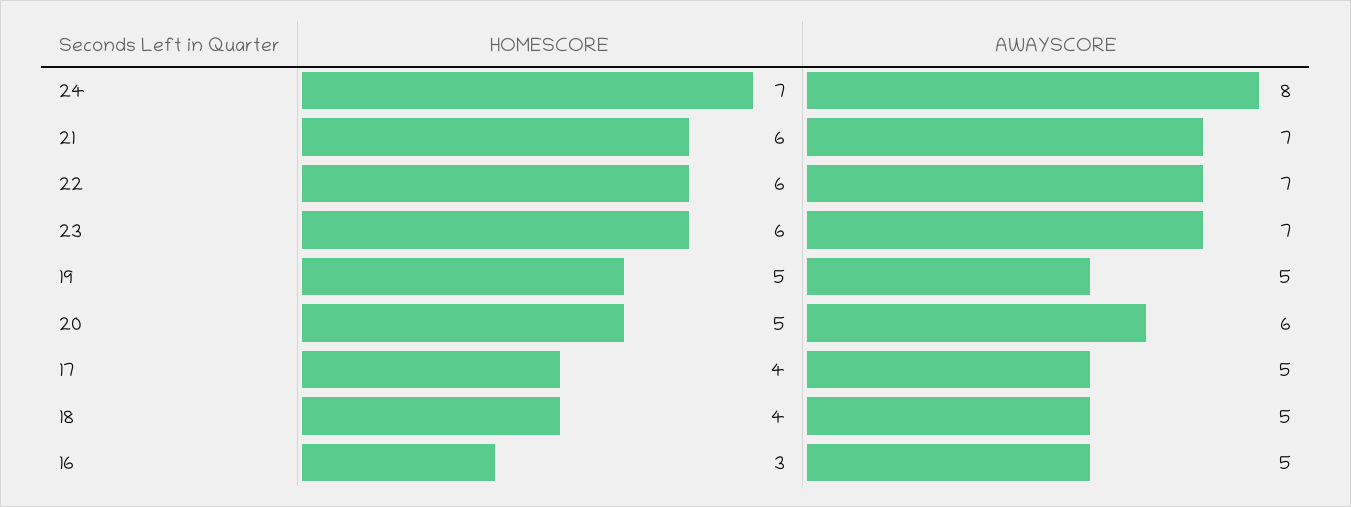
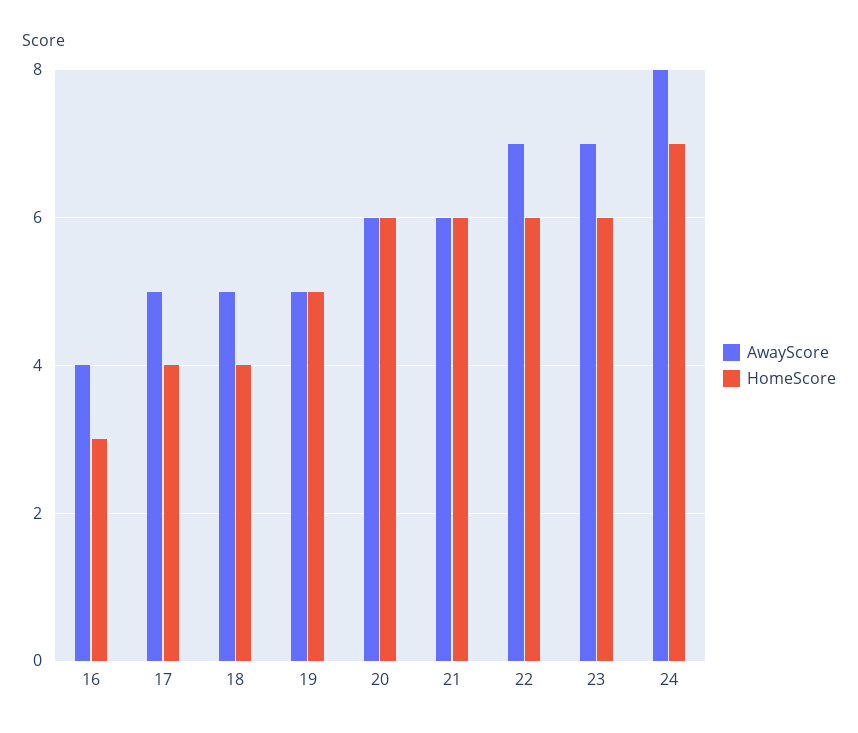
AWAYSCORE, 21: 7 -> 6
HOMESCORE, 20: 5 -> 6
AWAYSCORE, 16: 5 -> 4

